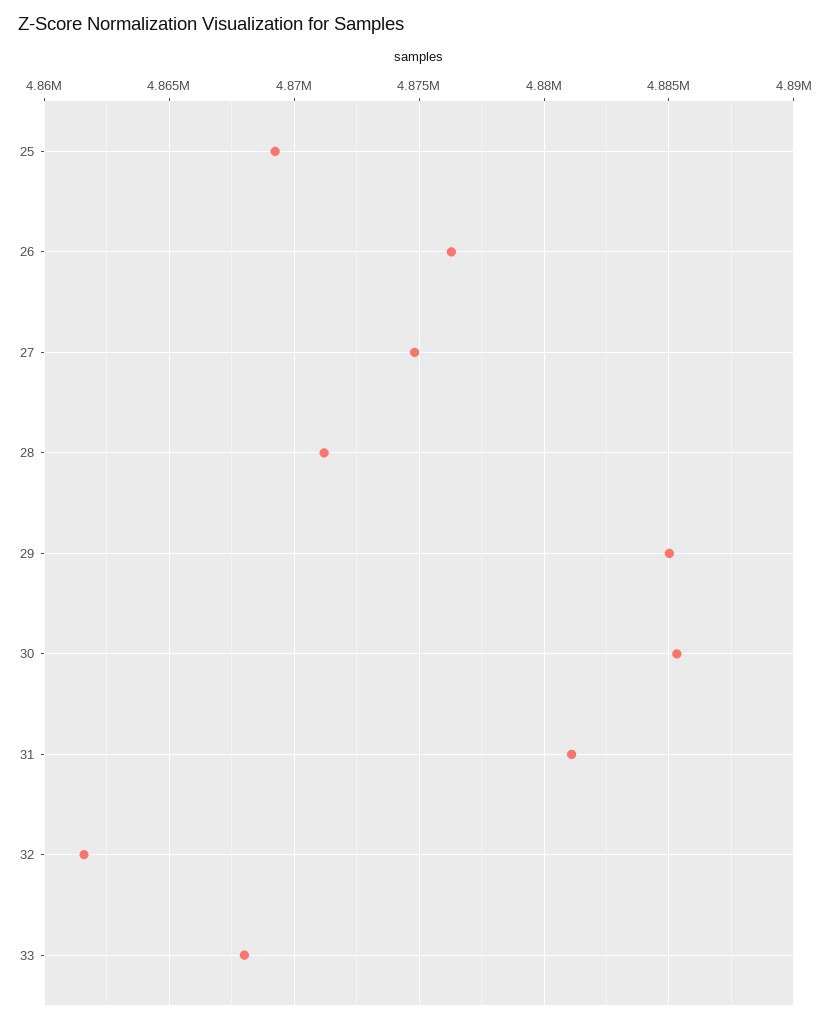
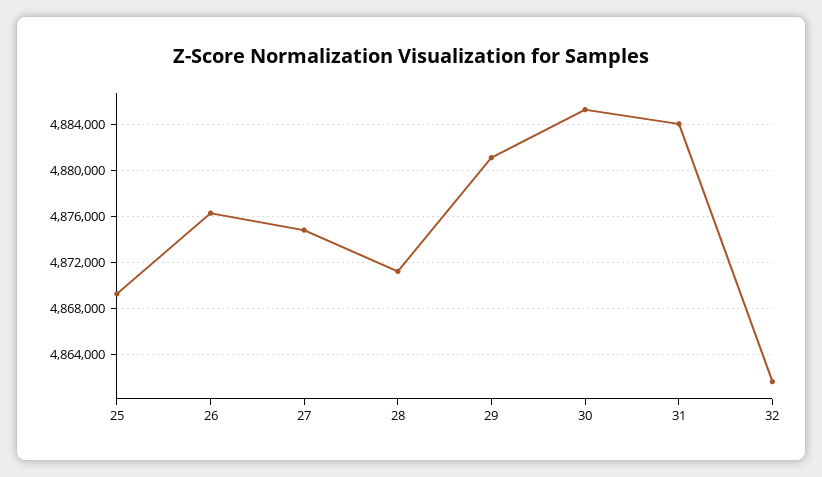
29: 4885000 -> 4881000
31: 4881000 -> 4884000
33: 4868000 -> none

